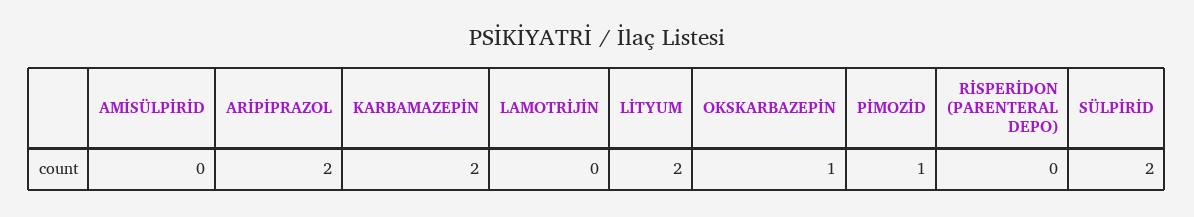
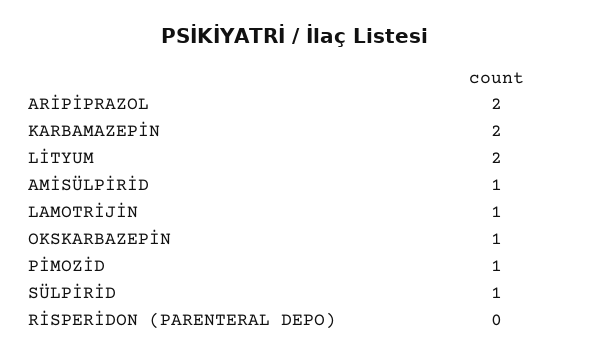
AMİSÜLPİRİD: 0 -> 1
LAMOTRİJİN: 0 -> 1
SÜLPİRİD: 2 -> 1

